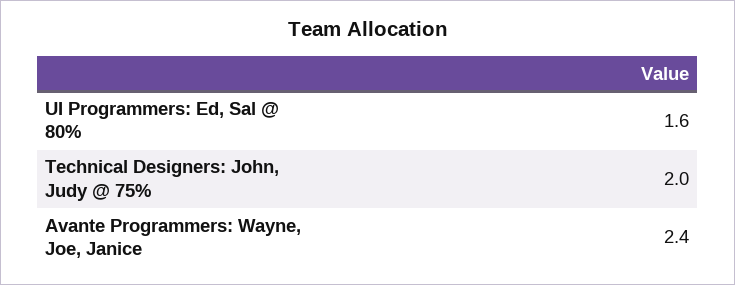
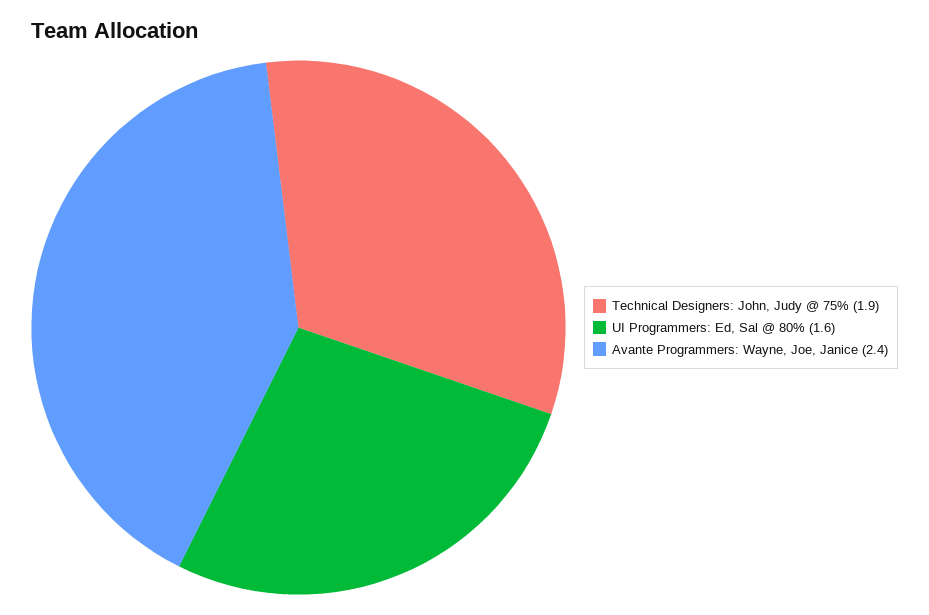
Technical Designers: John, Judy @ 75%: 2 -> 1.9

